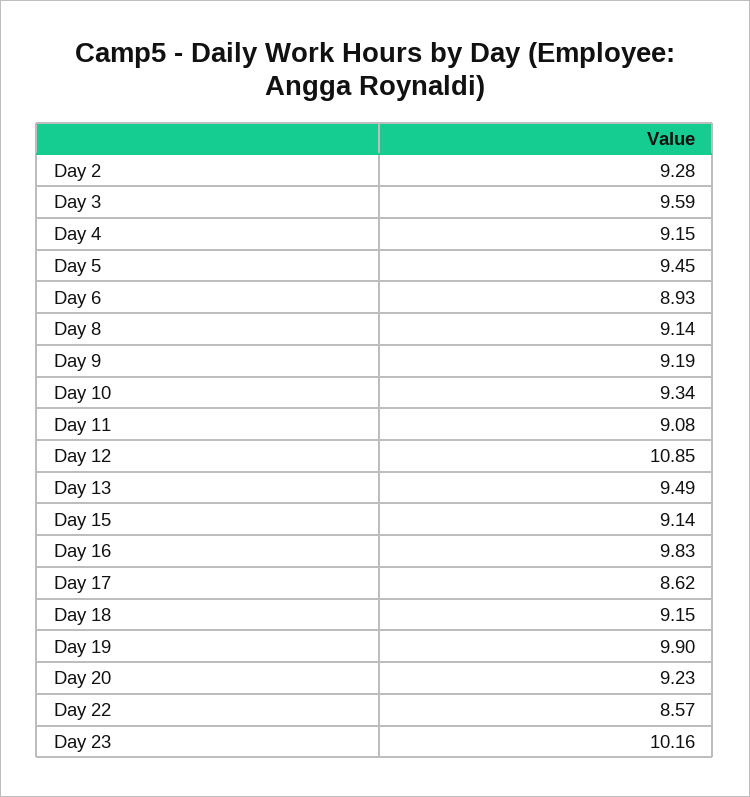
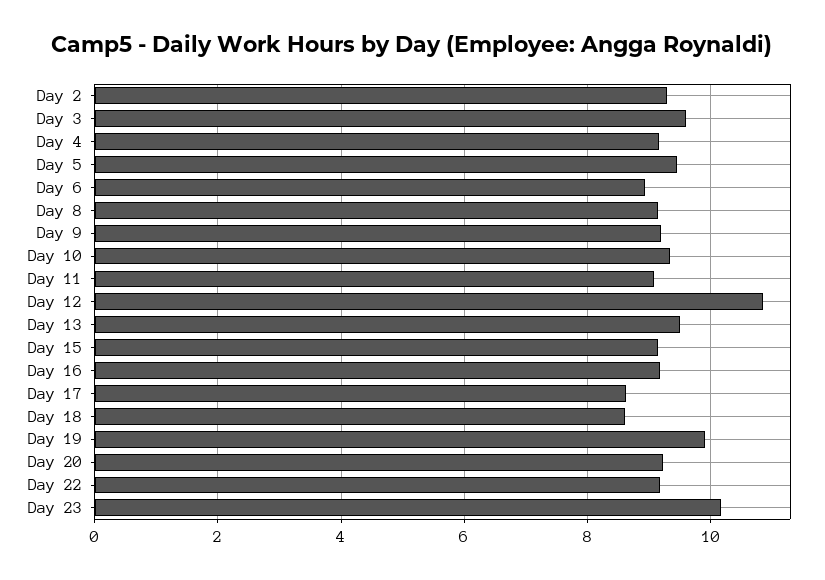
Day 16: 9.83 -> 9.2
Day 18: 9.15 -> 8.6
Day 22: 8.57 -> 9.2

